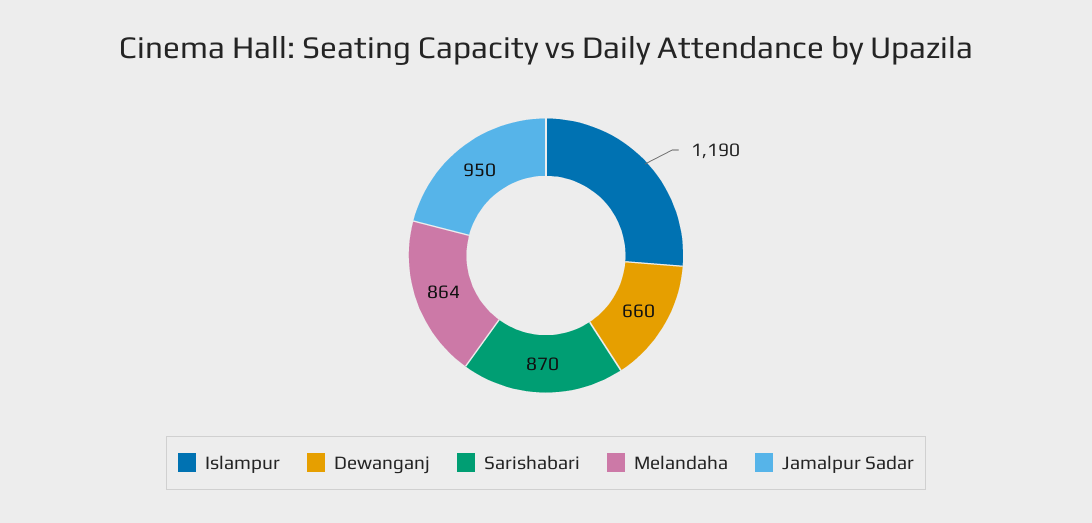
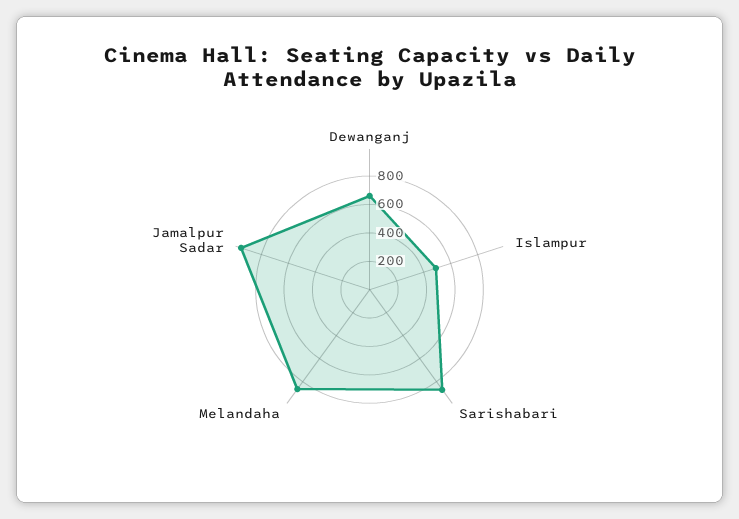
Islampur: 1190 -> 500

